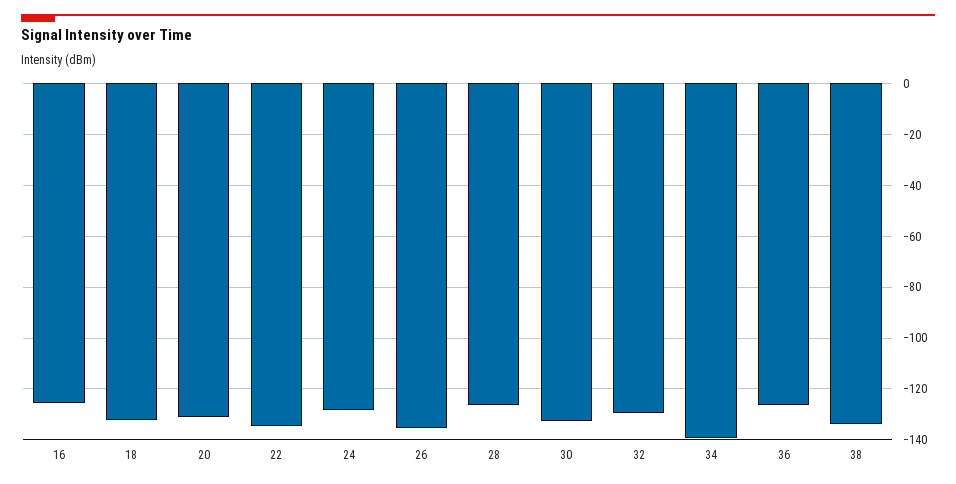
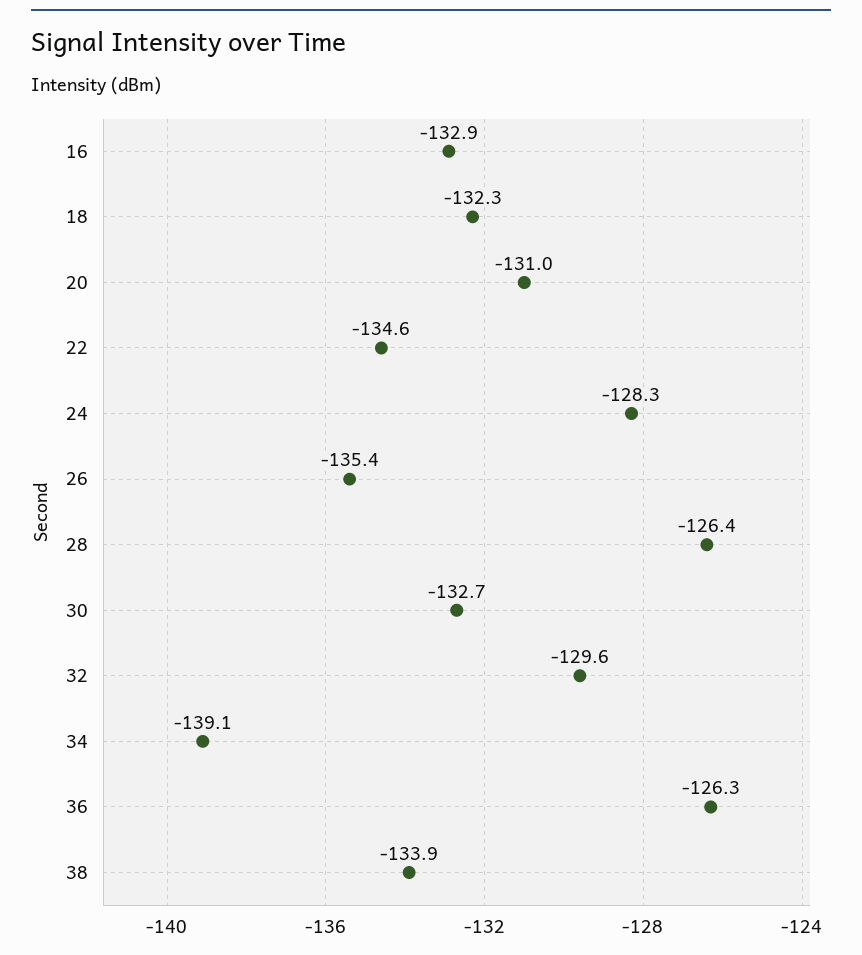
16: -125 -> -132.9

